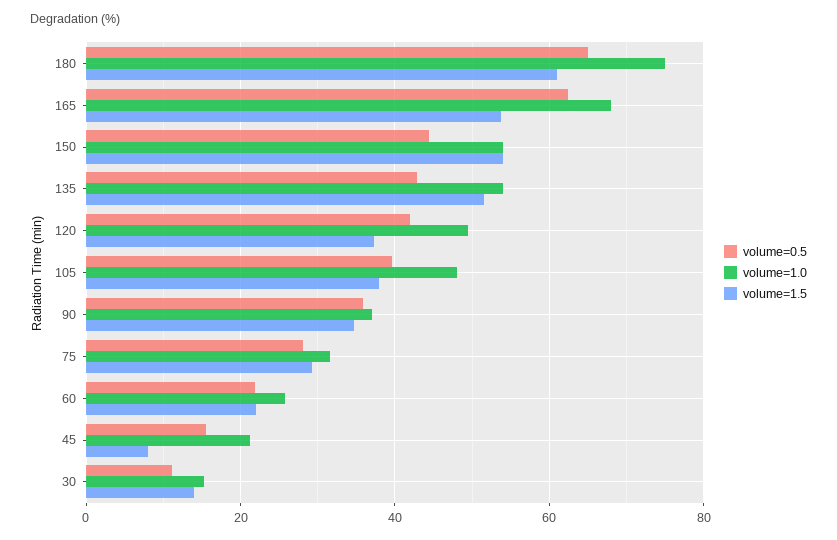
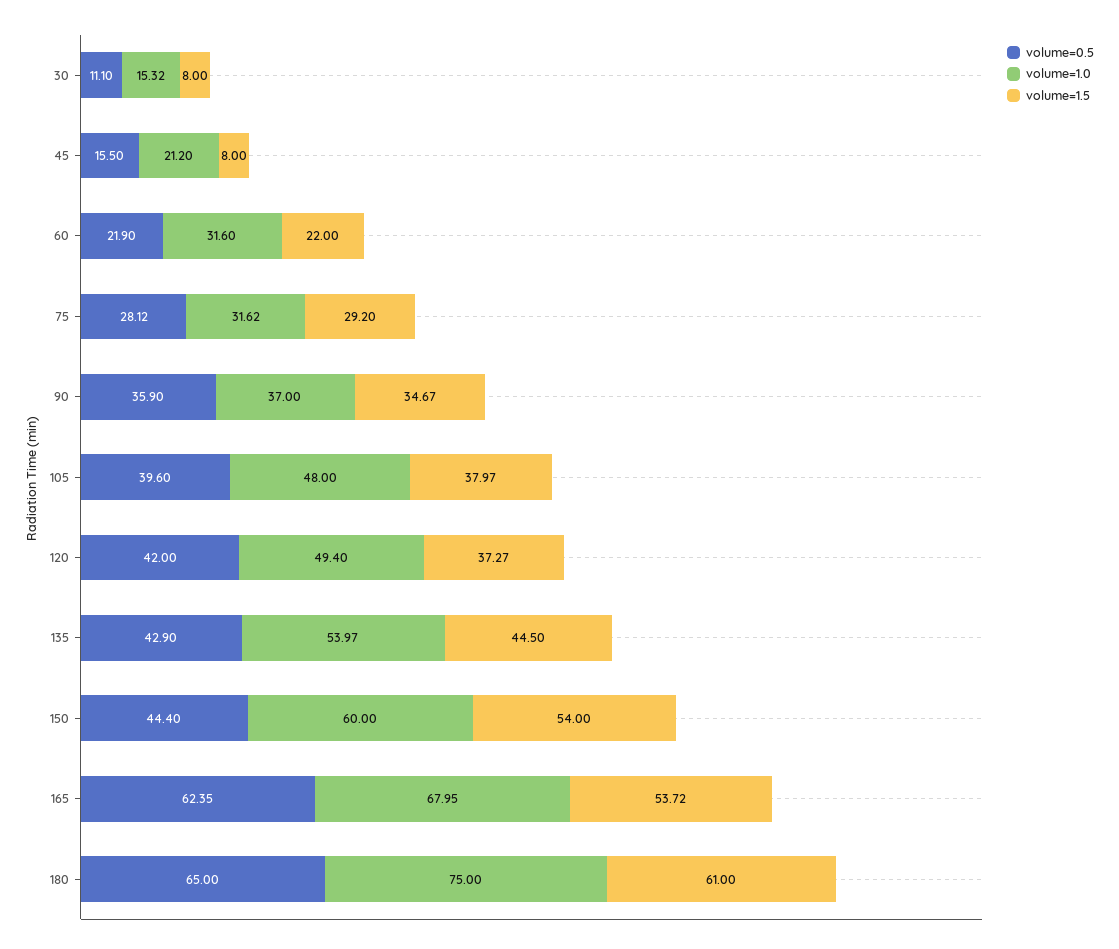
volume=1.0, 150: 54 -> 60
volume=1.5, 135: 52 -> 44.5
volume=1.0, 60: 26 -> 31.6
volume=1.5, 30: 14 -> 8

